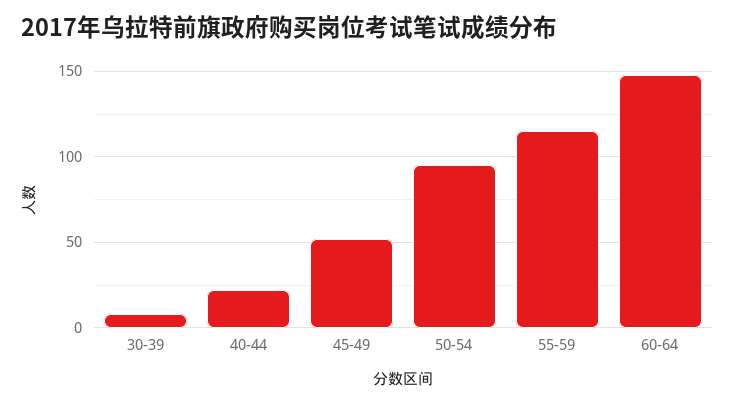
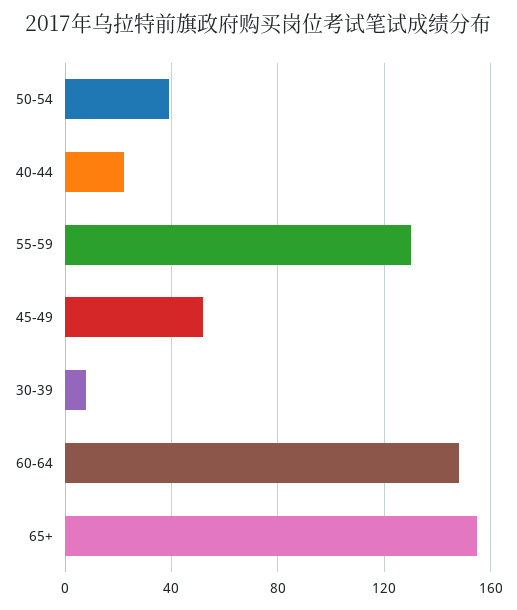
50-54: 95 -> 40
55-59: 115 -> 130
65+: none -> 155

